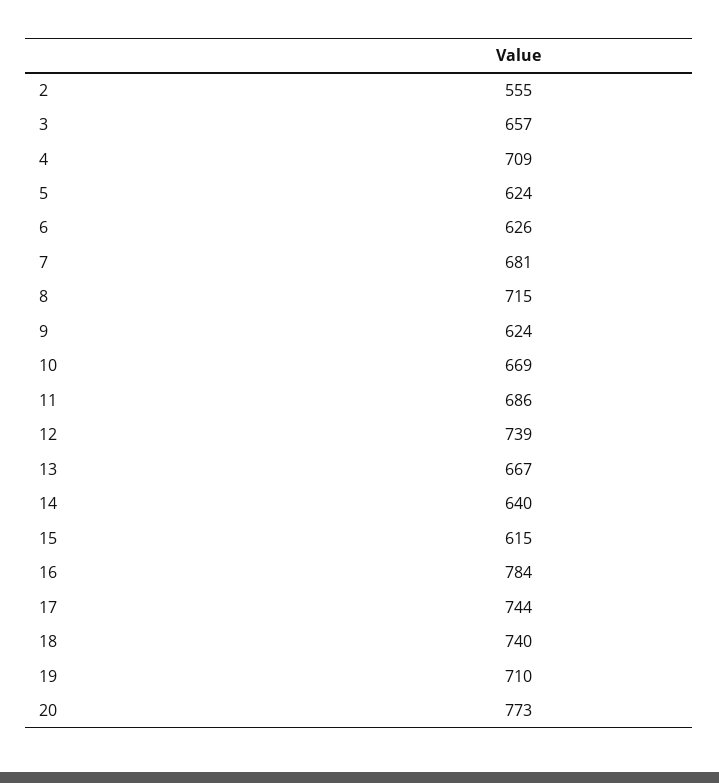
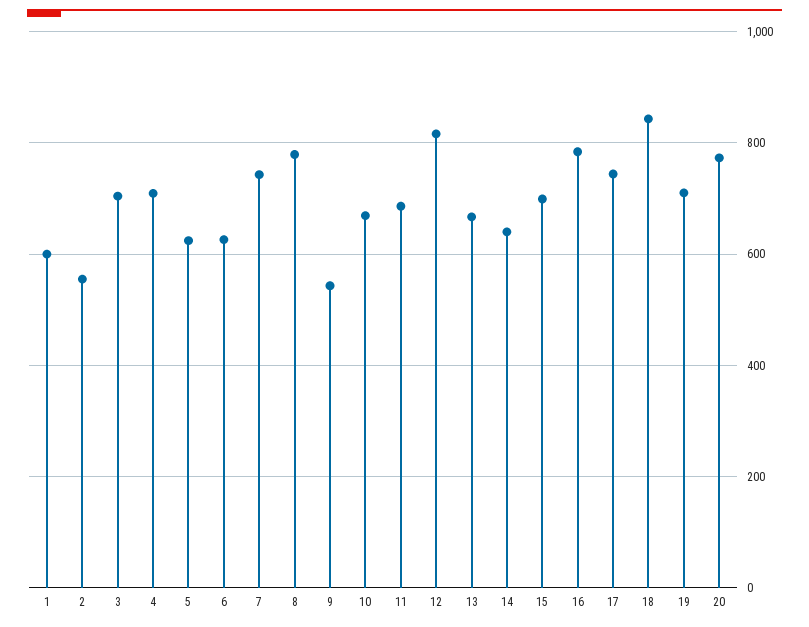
3: 657 -> 700
7: 681 -> 740
8: 715 -> 780
9: 624 -> 540
12: 739 -> 820
15: 615 -> 700
18: 740 -> 840
1: none -> 600

